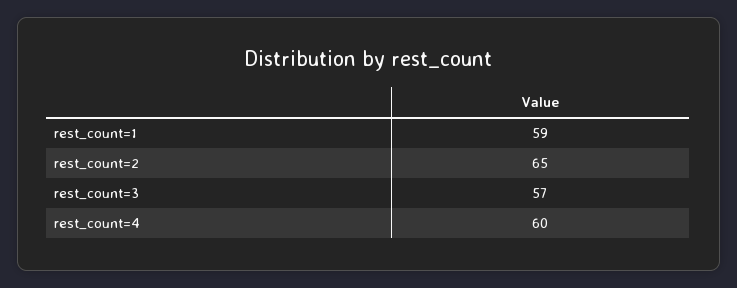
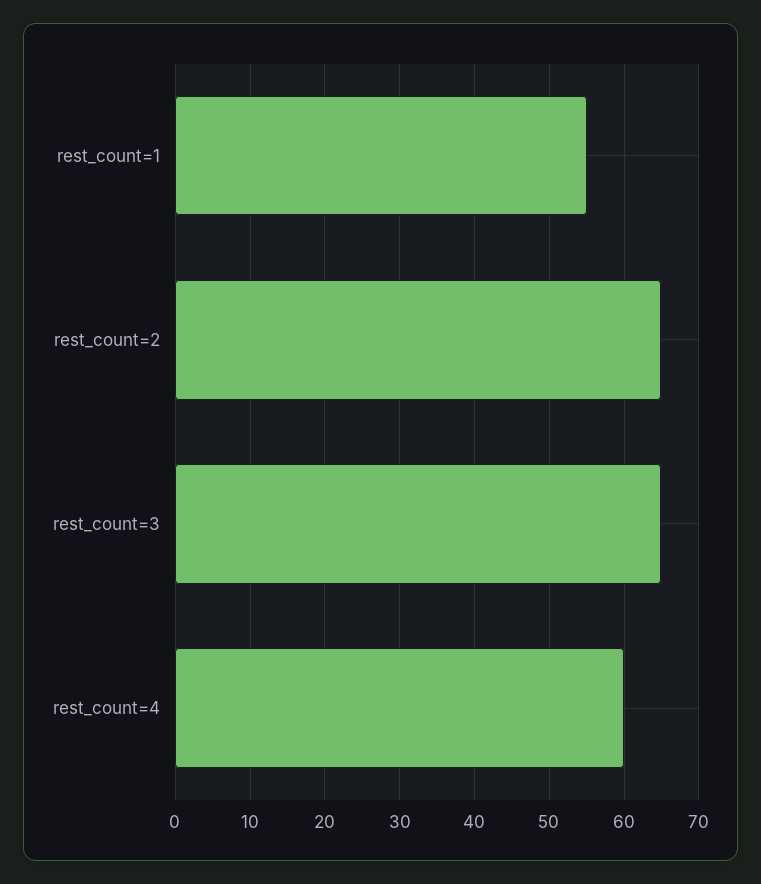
rest_count=1: 59 -> 55
rest_count=3: 57 -> 65

